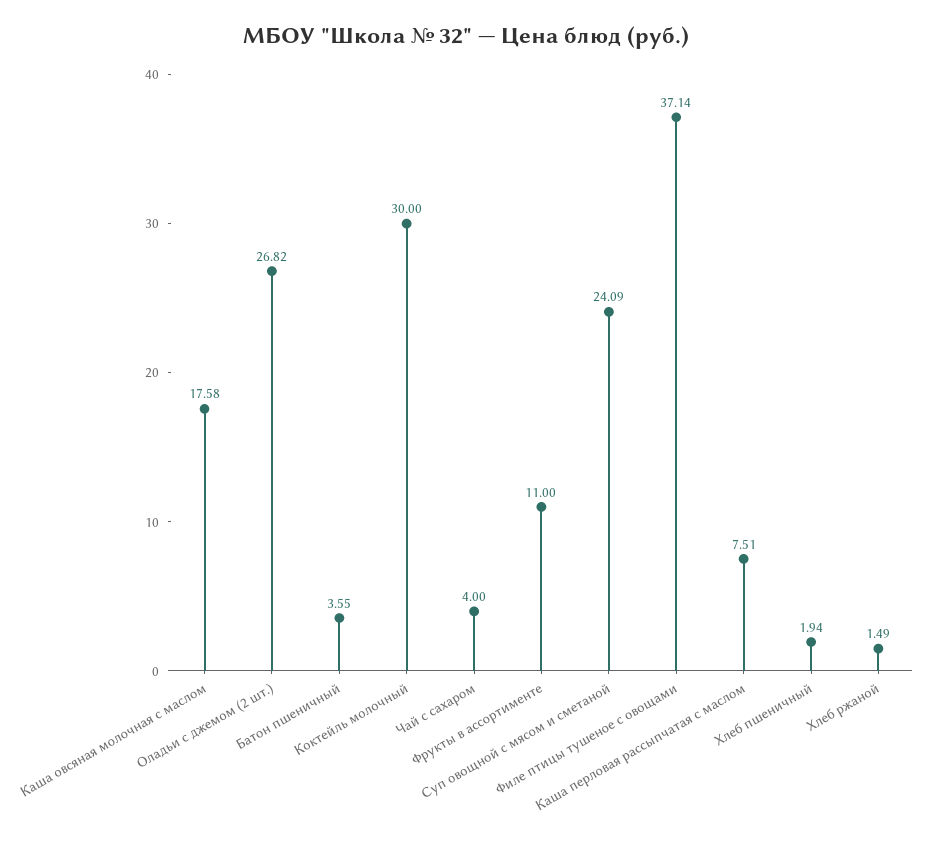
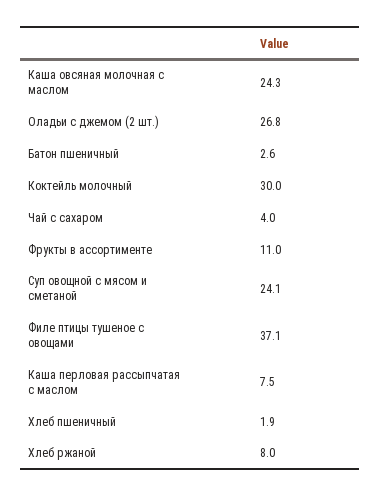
Каша овсяная молочная с маслом: 17.58 -> 24.3
Батон пшеничный: 3.55 -> 2.6
Хлеб ржаной: 1.49 -> 8

